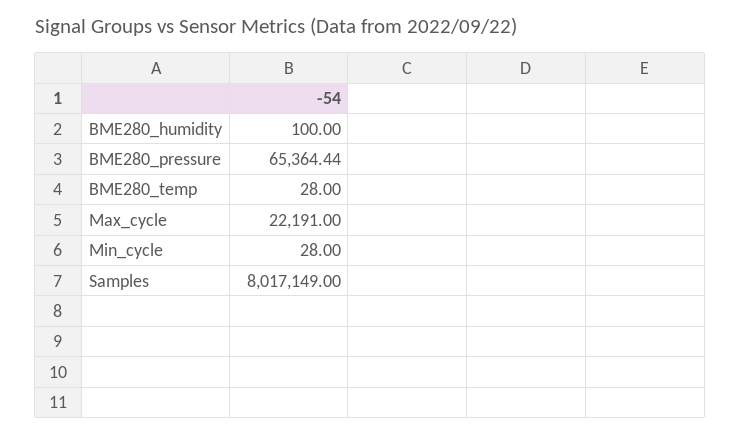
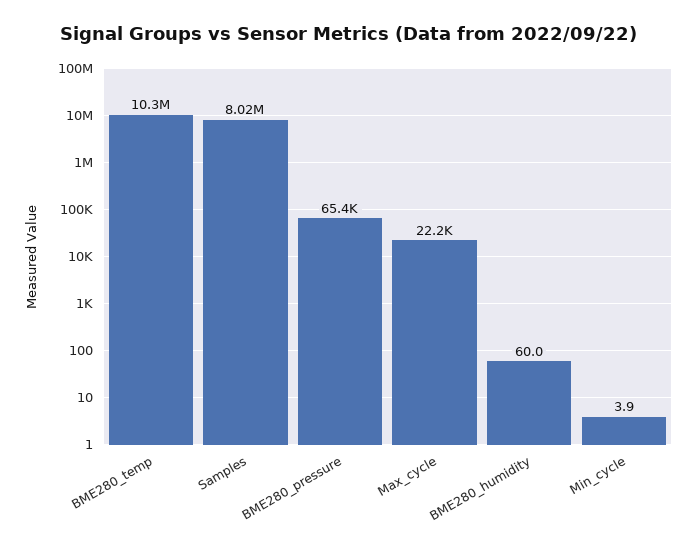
BME280_humidity: 100 -> 60
BME280_temp: 28 -> 10300000
Min_cycle: 28 -> 3.9

